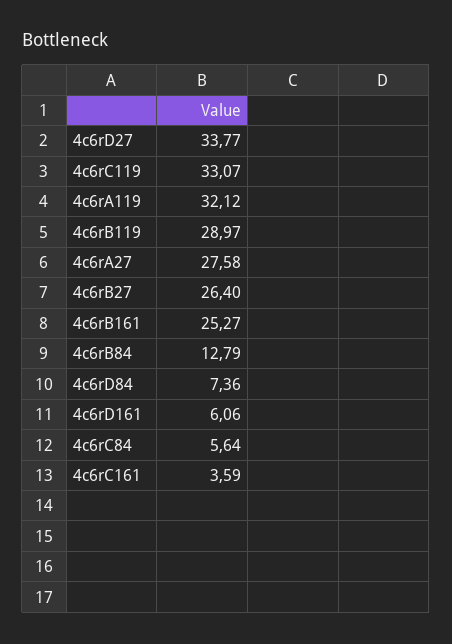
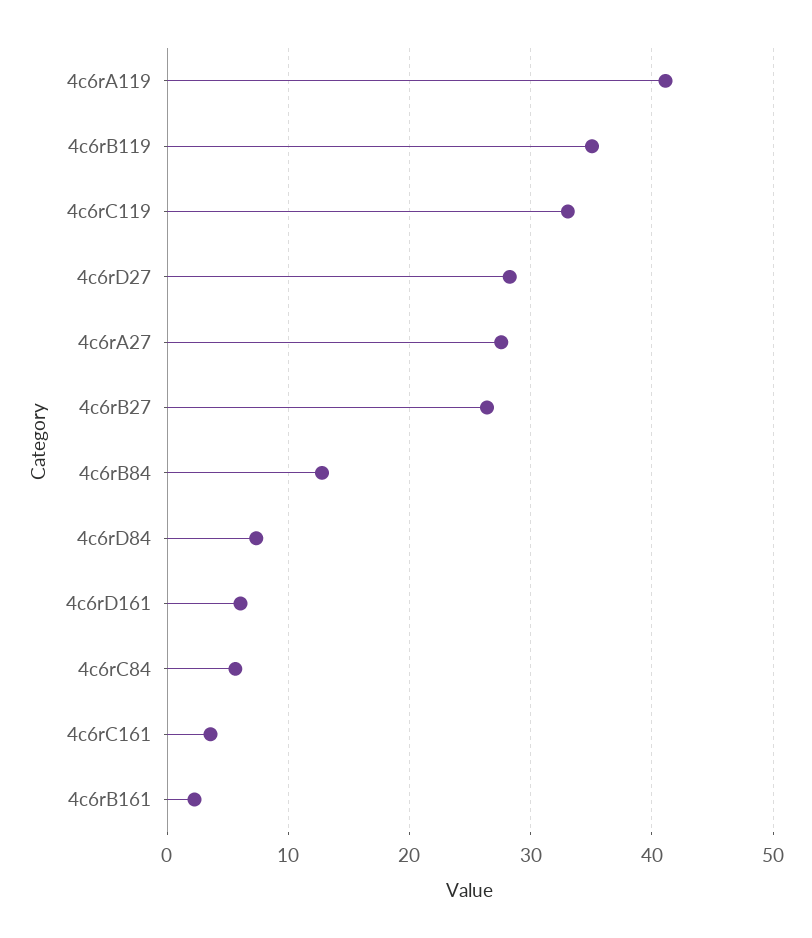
4c6rD27: 33.77 -> 28
4c6rA119: 32.12 -> 41
4c6rB119: 28.97 -> 35
4c6rB161: 25.27 -> 2

